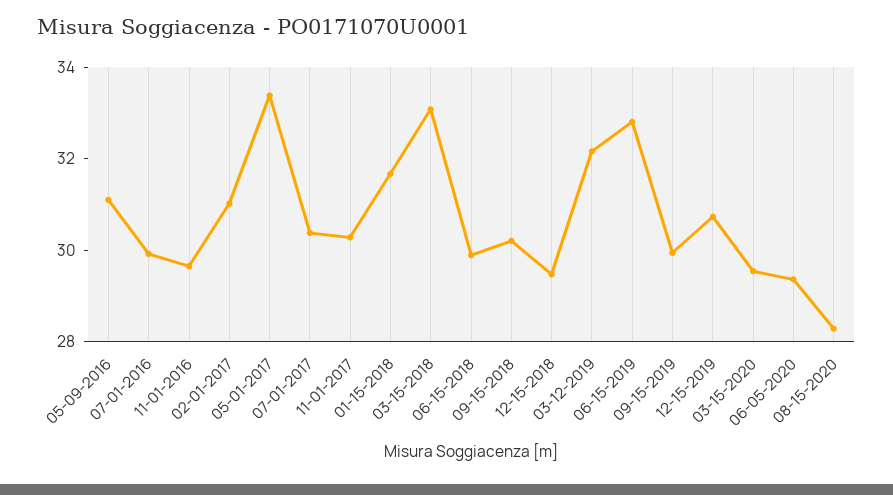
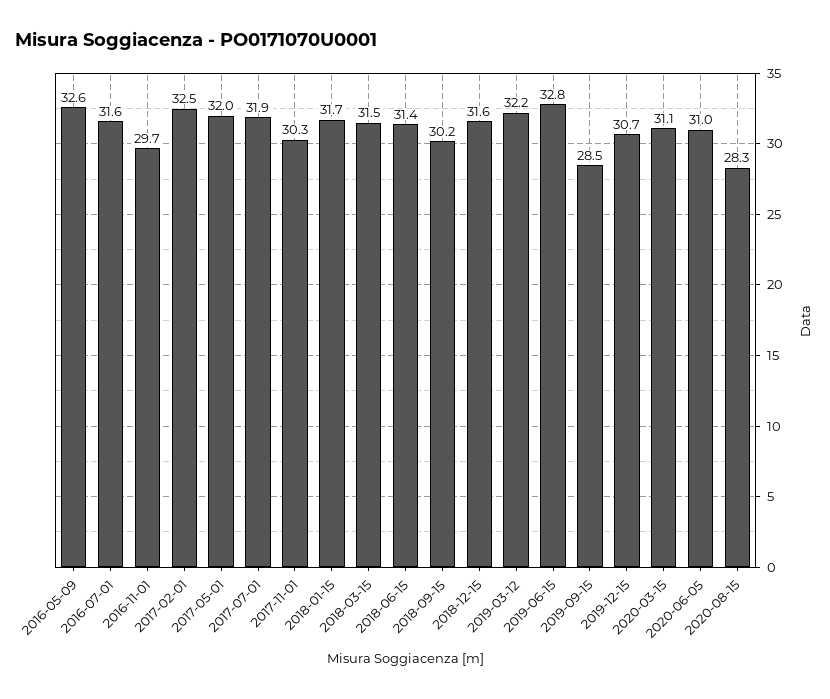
05-09-2016: 31 -> 32.6
07-01-2016: 30 -> 31.6
02-01-2017: 31 -> 32.5
05-01-2017: 33.5 -> 32
07-01-2017: 30.5 -> 31.9
03-15-2018: 33 -> 31.5
06-15-2018: 30 -> 31.4
12-15-2018: 29.5 -> 31.6
09-15-2019: 30 -> 28.5
03-15-2020: 29.5 -> 31.1
06-05-2020: 29.5 -> 31

